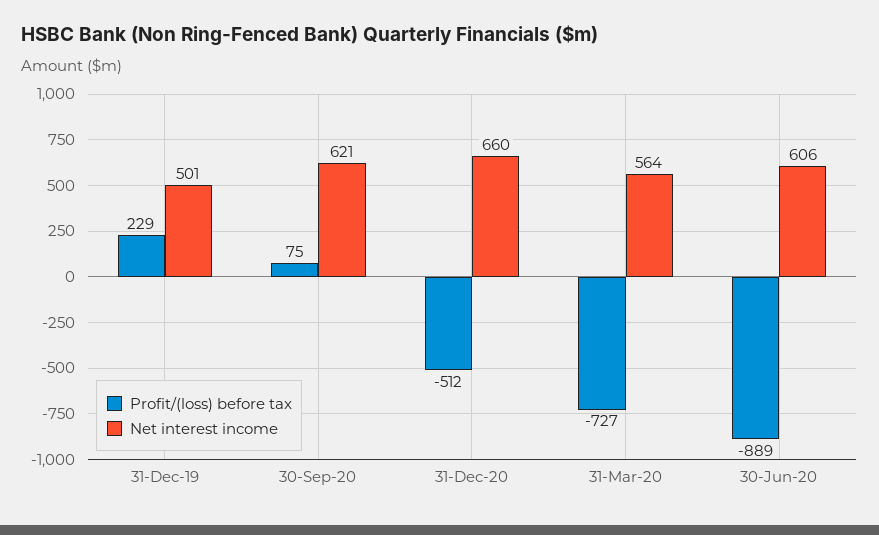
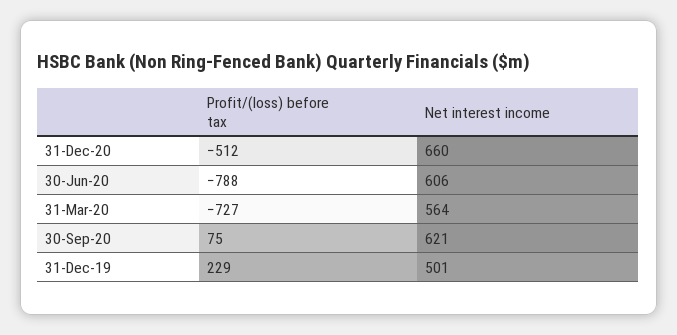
Profit/(loss) before tax, 30-Jun-20: -889 -> -788

